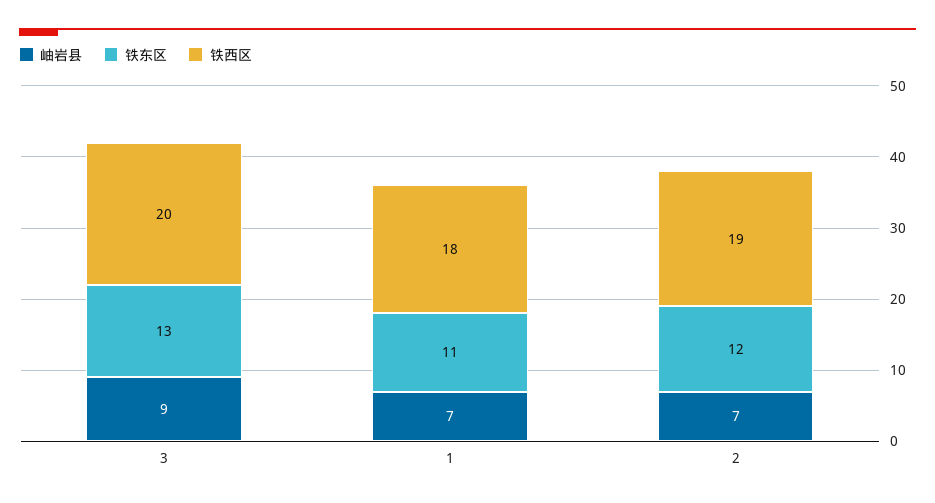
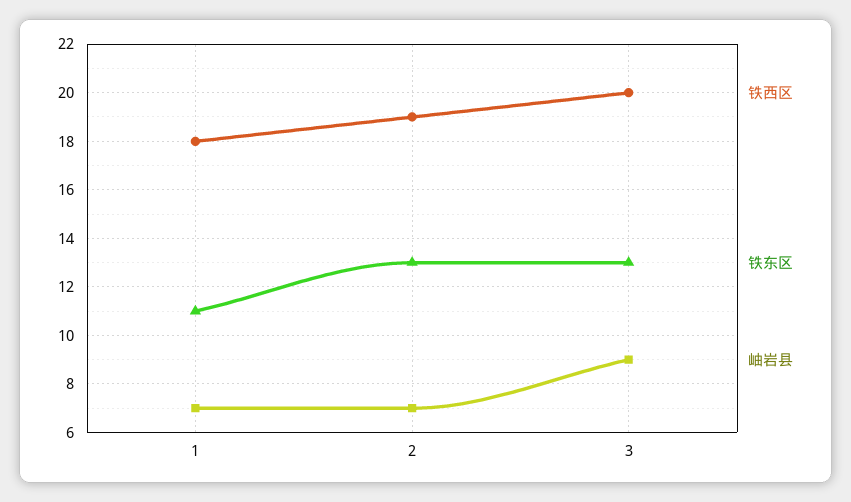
铁东区, 2: 12 -> 13

